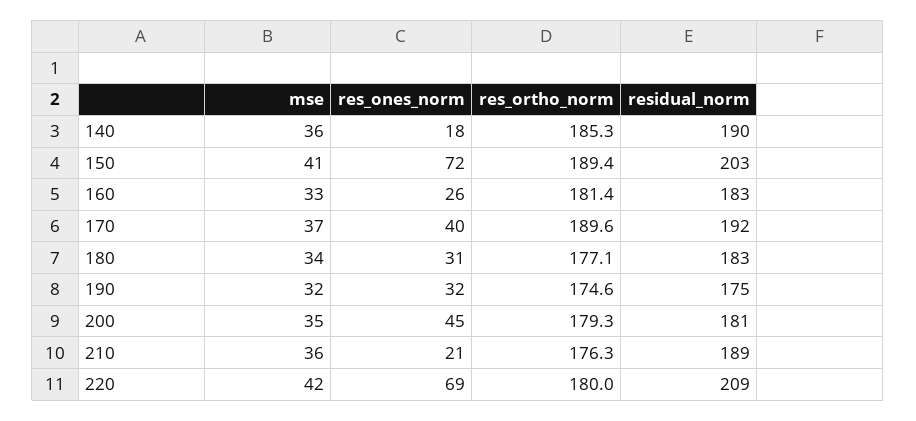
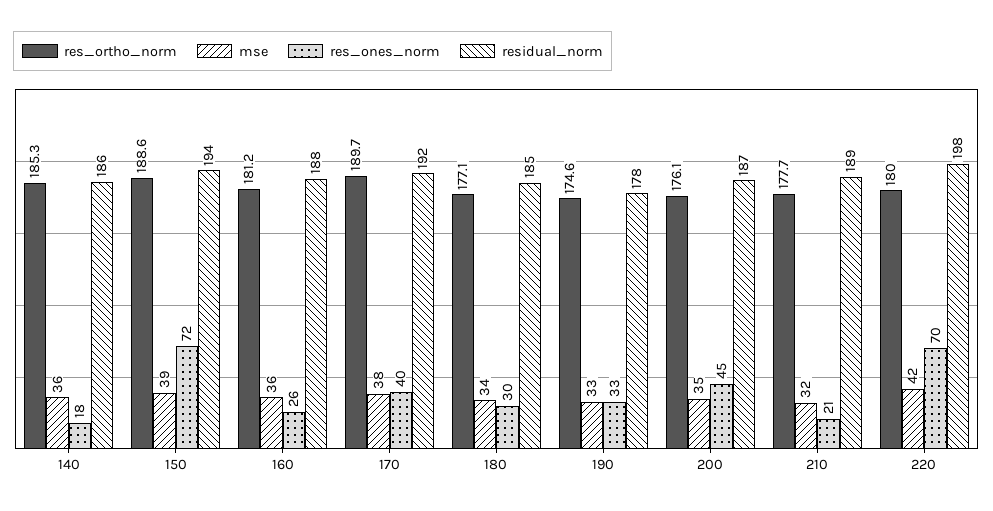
residual_norm, 140: 190 -> 186
mse, 150: 41 -> 39
res_ortho_norm, 150: 189.4 -> 188.6
residual_norm, 150: 203 -> 194
mse, 160: 33 -> 36
res_ortho_norm, 160: 181.4 -> 181.2
residual_norm, 160: 183 -> 188
mse, 170: 37 -> 38
res_ortho_norm, 170: 189.6 -> 189.7
res_ones_norm, 180: 31 -> 30
residual_norm, 180: 183 -> 185
mse, 190: 32 -> 33
res_ones_norm, 190: 32 -> 33
residual_norm, 190: 175 -> 178
res_ortho_norm, 200: 179.3 -> 176.1
residual_norm, 200: 181 -> 187
mse, 210: 36 -> 32
res_ortho_norm, 210: 176.3 -> 177.7
res_ones_norm, 220: 69 -> 70
residual_norm, 220: 209 -> 198

